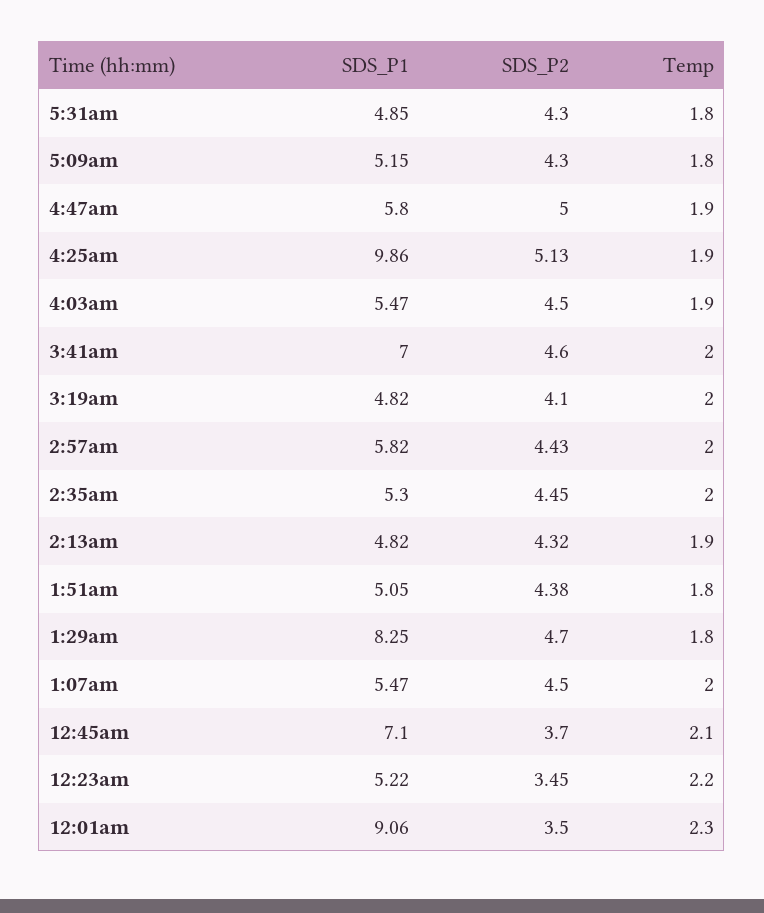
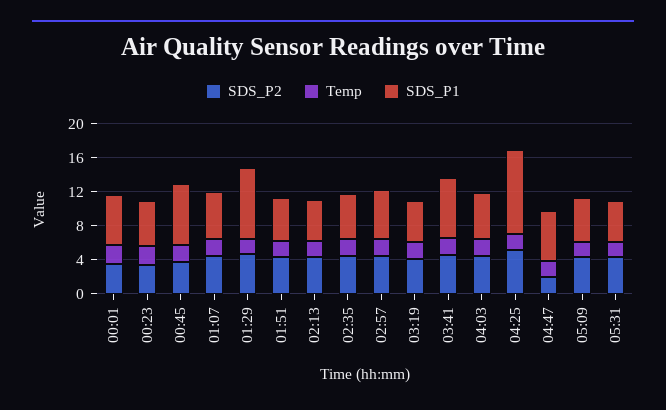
SDS_P2, 4:47am: 5 -> 2
SDS_P1, 12:01am: 9.06 -> 6

